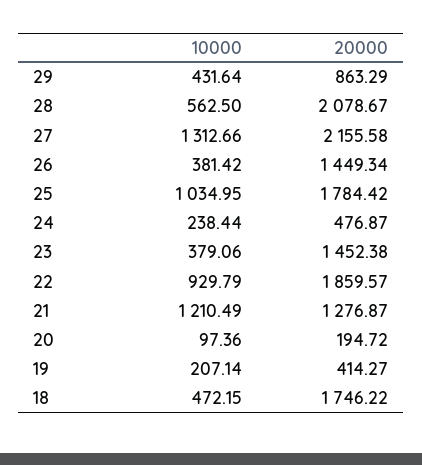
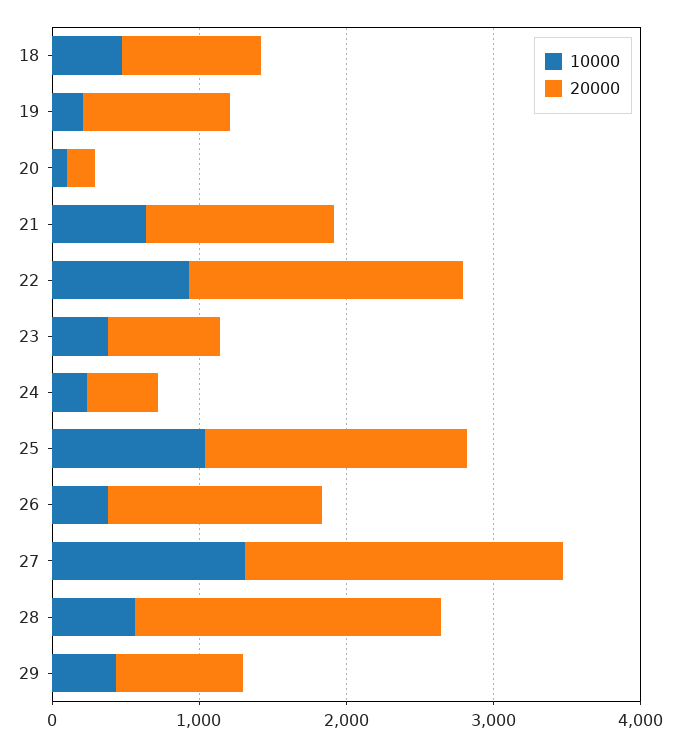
20000, 23: 1452.38 -> 800
10000, 21: 1210.49 -> 600
20000, 19: 414.27 -> 1000
20000, 18: 1746.22 -> 1000

